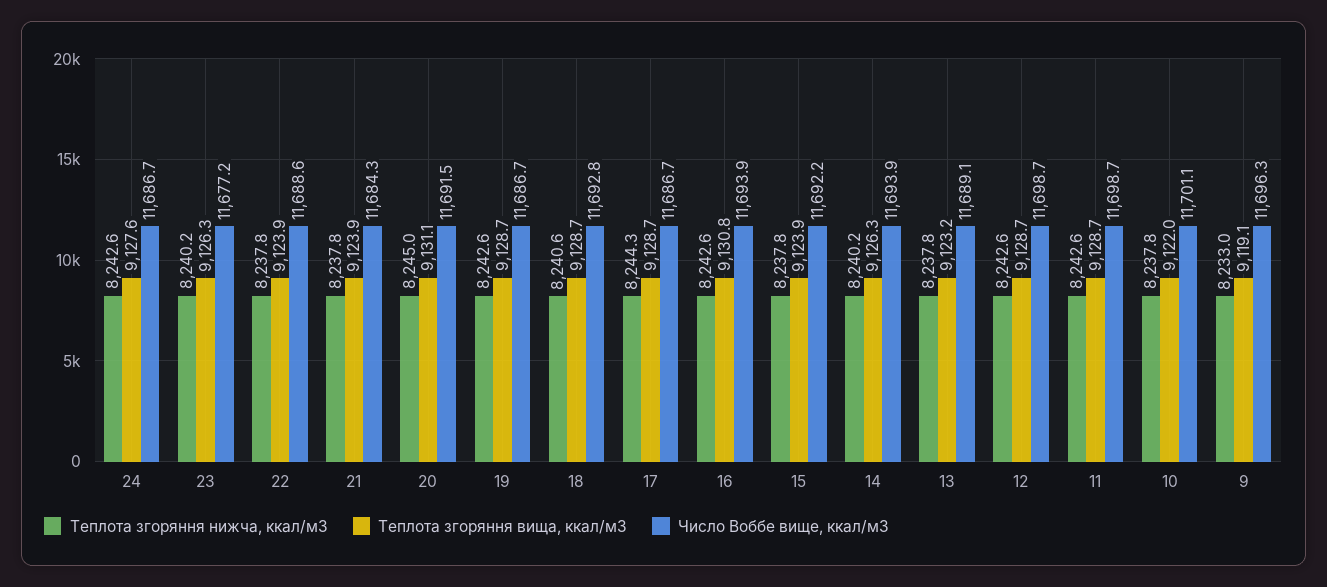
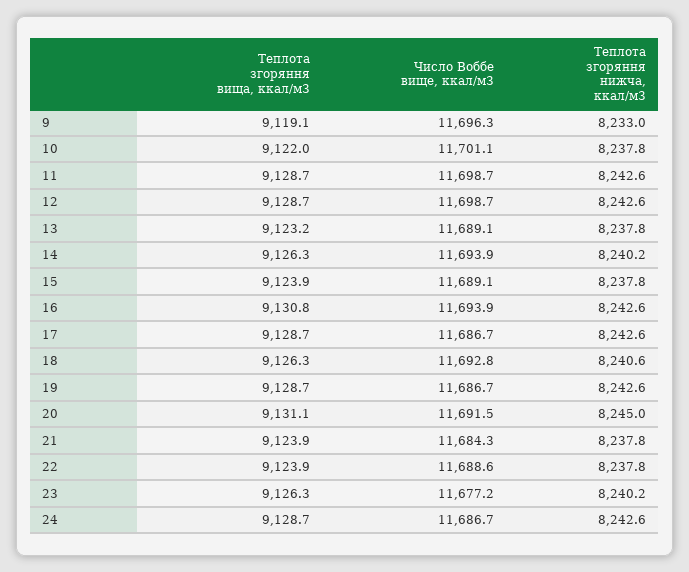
Теплота згоряння вища, ккал/м3, 24: 9127.6 -> 9128.7
Теплота згоряння вища, ккал/м3, 18: 9128.7 -> 9126.3
Теплота згоряння нижча, ккал/м3, 17: 8244.3 -> 8242.6
Число Воббе вище, ккал/м3, 15: 11692.2 -> 11689.1

